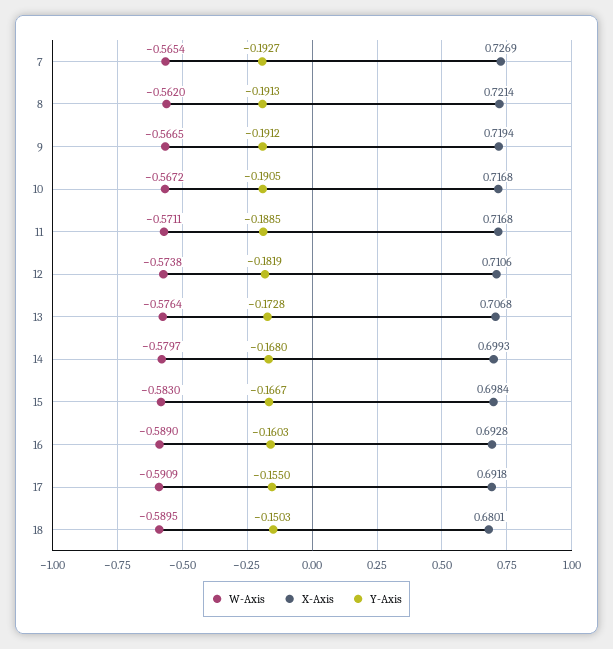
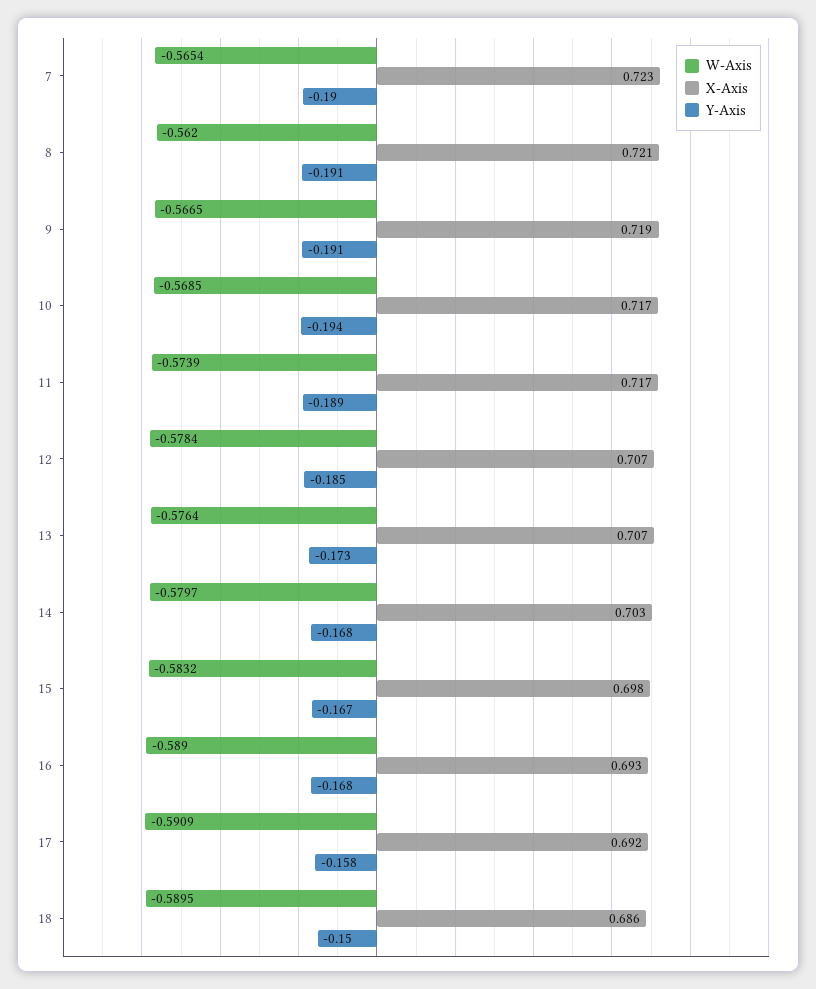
X-Axis, 7: 0.7269 -> 0.723
Y-Axis, 7: -0.1927 -> -0.19
W-Axis, 10: -0.5672 -> -0.5685
Y-Axis, 10: -0.1905 -> -0.194
W-Axis, 11: -0.5711 -> -0.5739
W-Axis, 12: -0.5738 -> -0.5784
X-Axis, 12: 0.7106 -> 0.707
Y-Axis, 12: -0.1819 -> -0.185
X-Axis, 14: 0.6993 -> 0.703
W-Axis, 15: -0.583 -> -0.5832
Y-Axis, 16: -0.1603 -> -0.168
Y-Axis, 17: -0.155 -> -0.158
X-Axis, 18: 0.6801 -> 0.686

